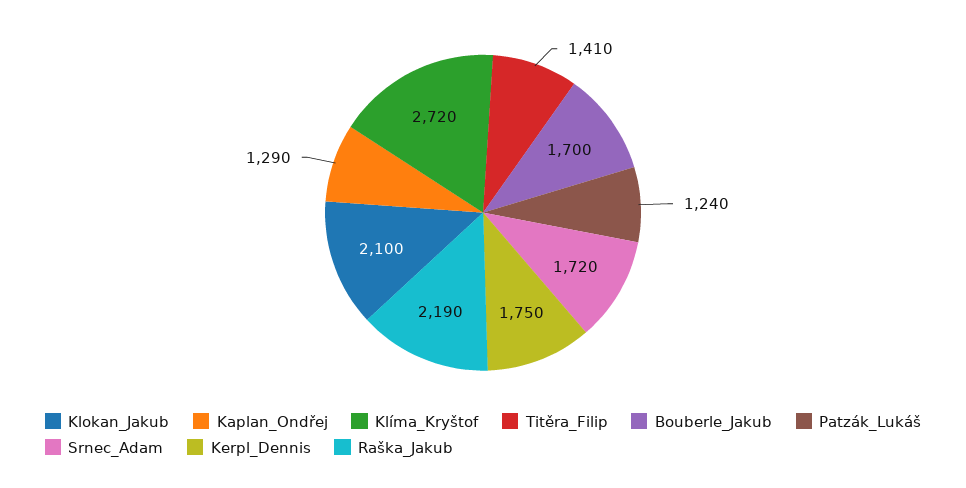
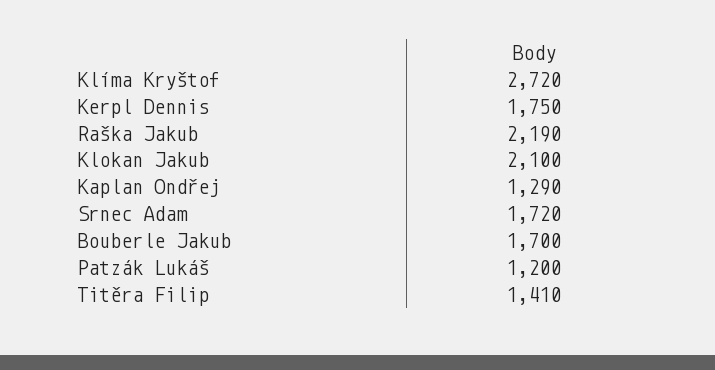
Patzák_Lukáš: 1240 -> 1200

